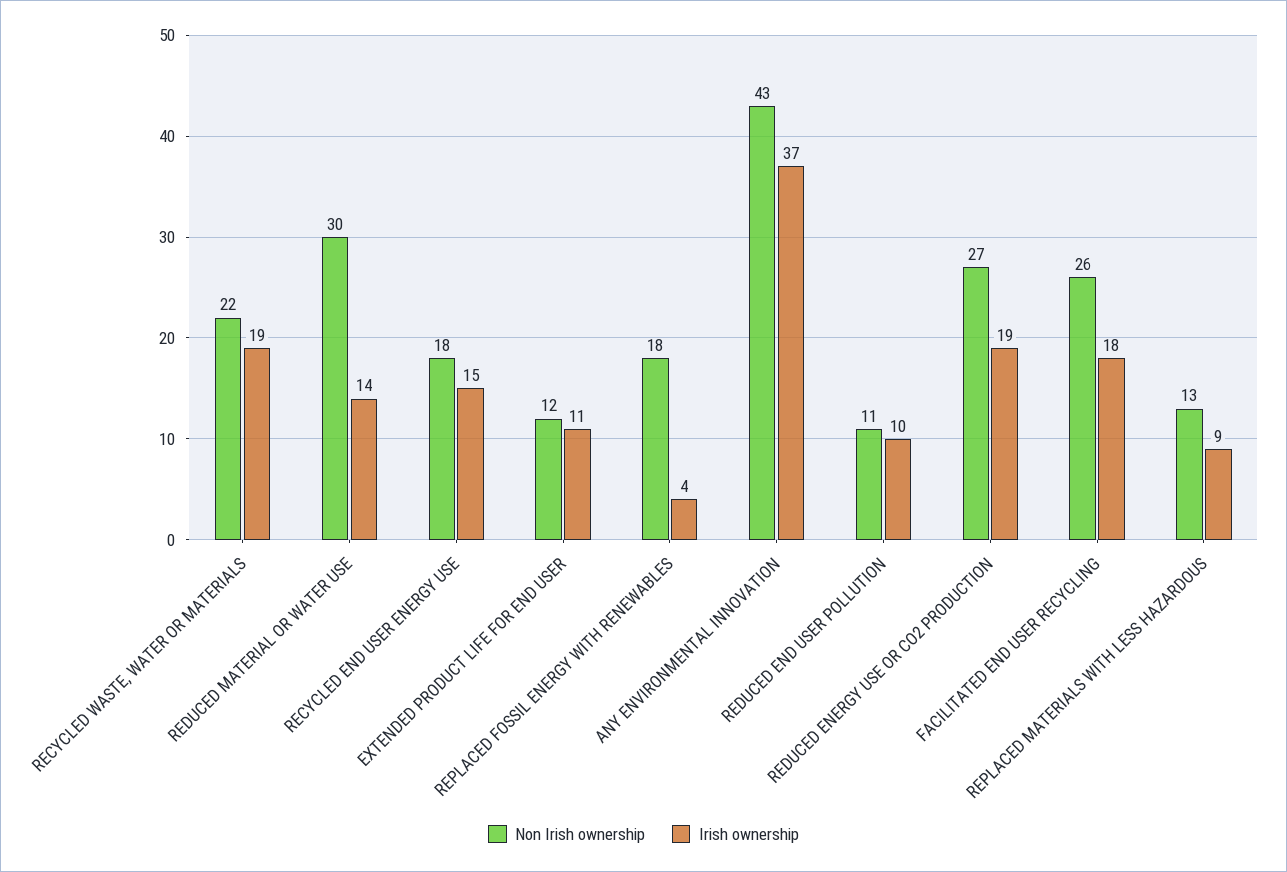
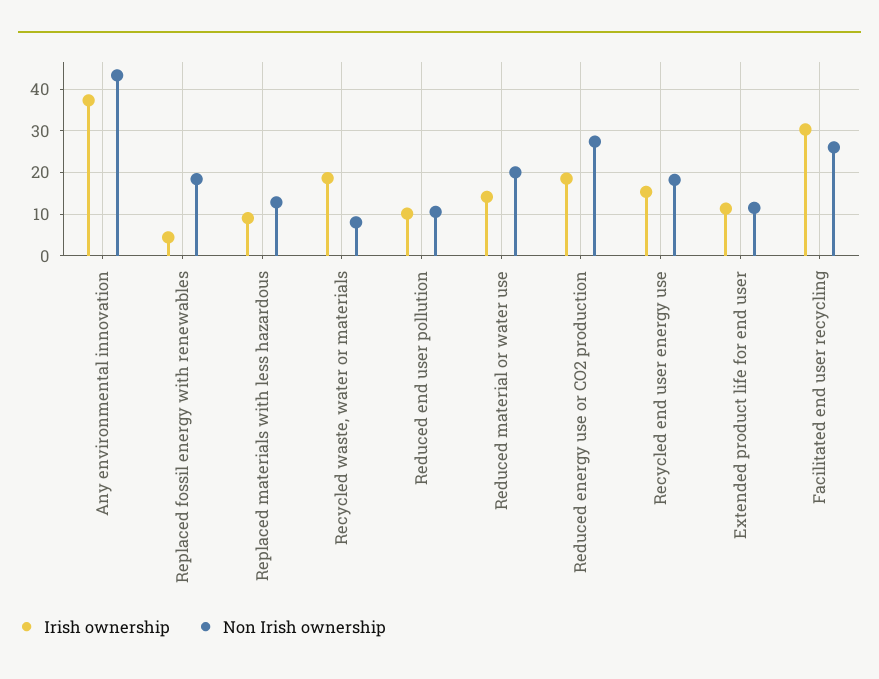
Non Irish ownership, RECYCLED WASTE, WATER OR MATERIALS: 22 -> 8
Non Irish ownership, REDUCED MATERIAL OR WATER USE: 30 -> 20
Irish ownership, FACILITATED END USER RECYCLING: 18 -> 30

